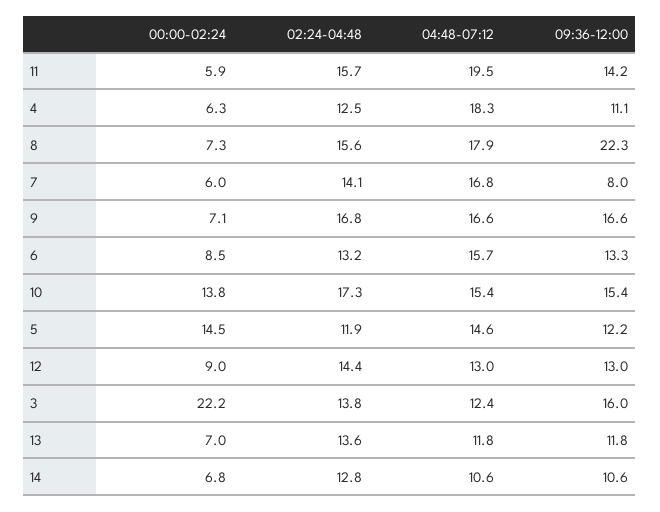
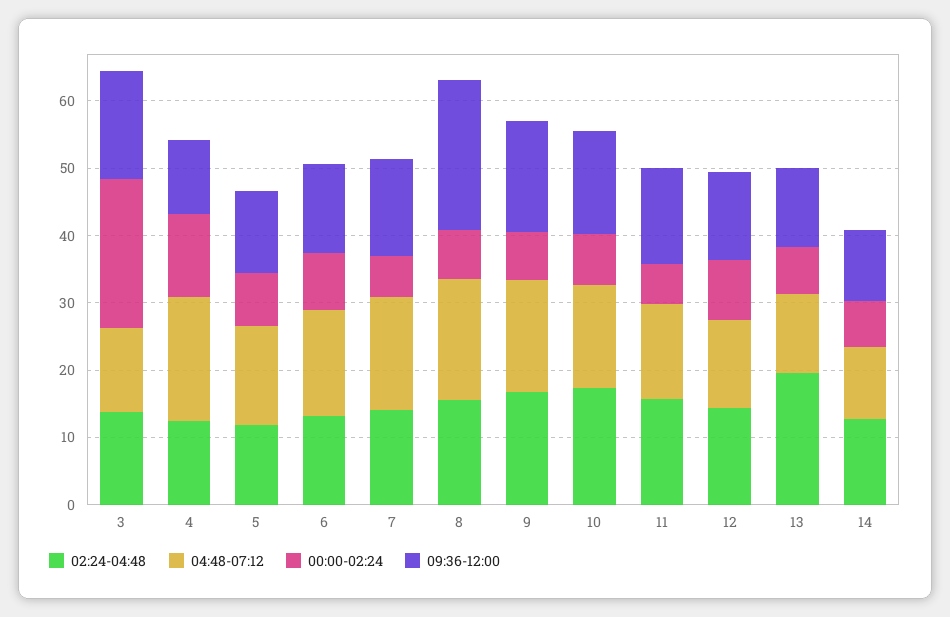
04:48-07:12, 11: 19.5 -> 14
00:00-02:24, 4: 6.3 -> 12
09:36-12:00, 7: 8 -> 14
00:00-02:24, 10: 13.8 -> 8
00:00-02:24, 5: 14.5 -> 8
02:24-04:48, 13: 13.6 -> 20

